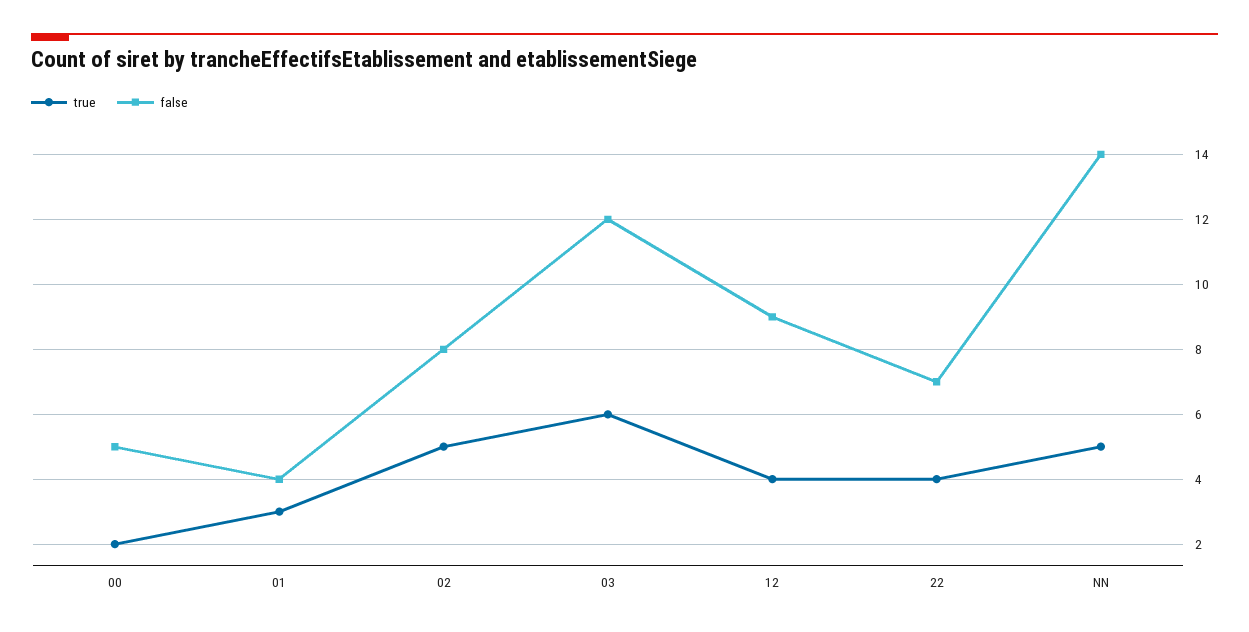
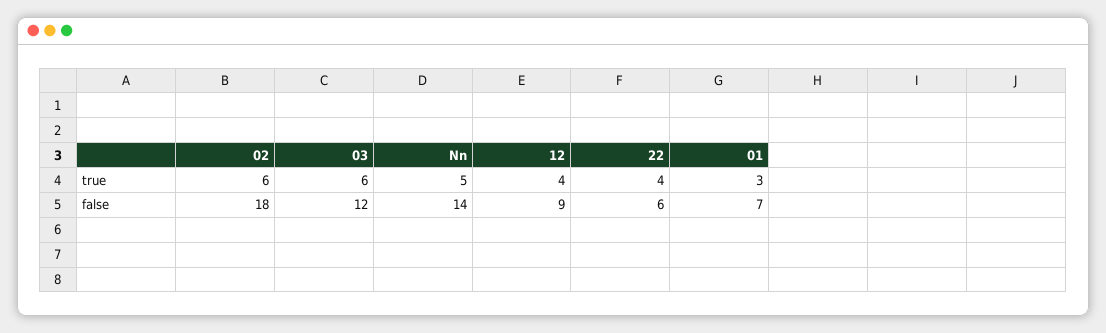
true, 00: 2 -> none
false, 00: 5 -> none
false, 01: 4 -> 7
true, 02: 5 -> 6
false, 02: 8 -> 18
false, 22: 7 -> 6

